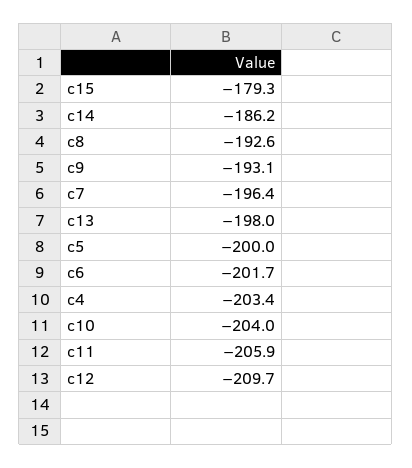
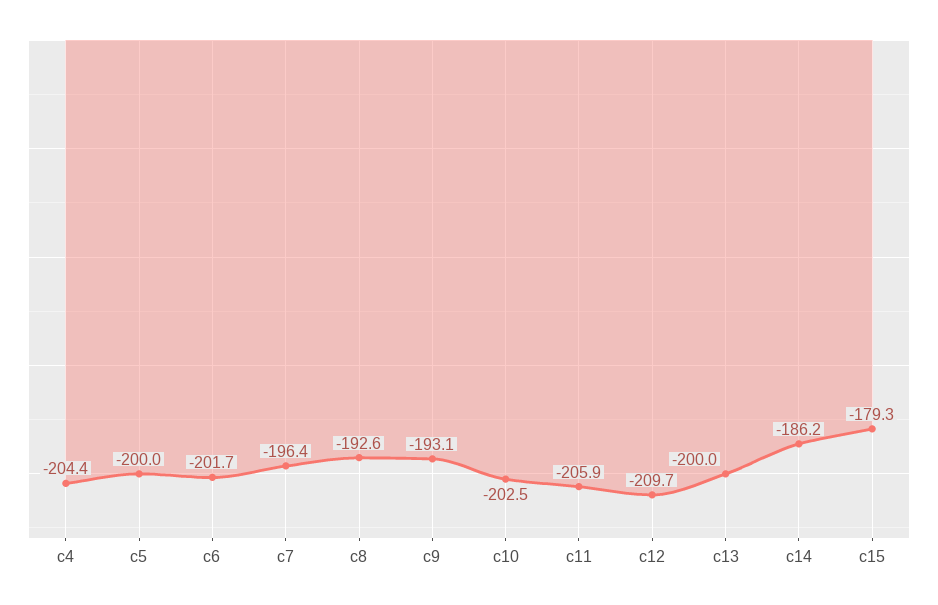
c13: -198 -> -200
c4: -203.4 -> -204.4
c10: -204 -> -202.5

